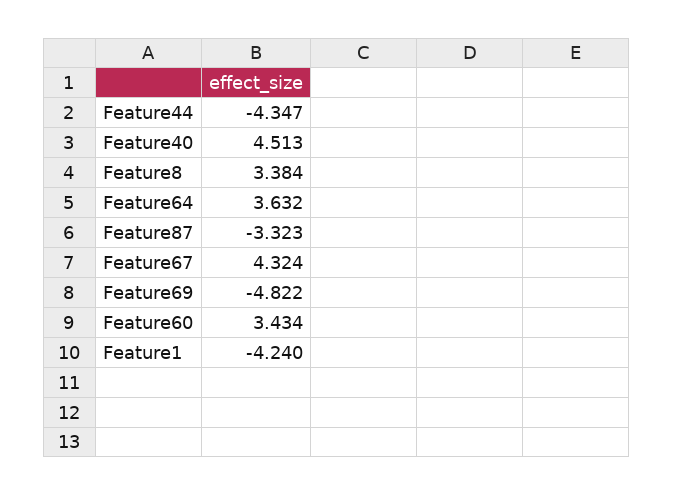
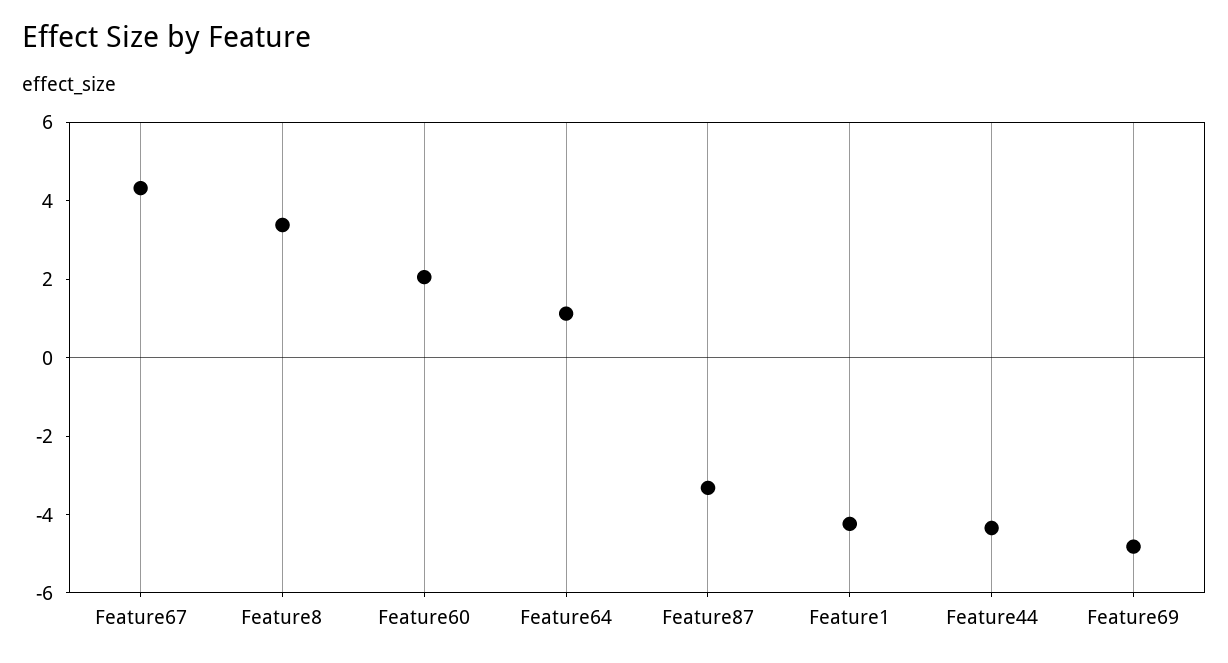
Feature40: 4.513 -> none
Feature64: 3.632 -> 1
Feature60: 3.434 -> 2

